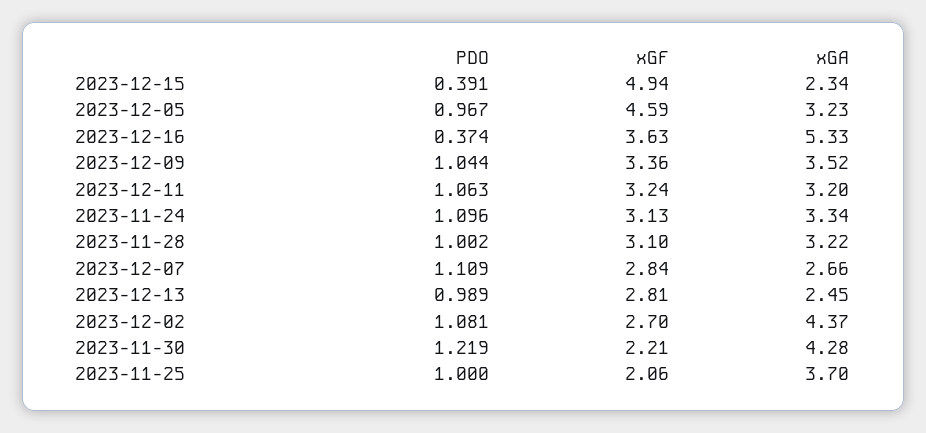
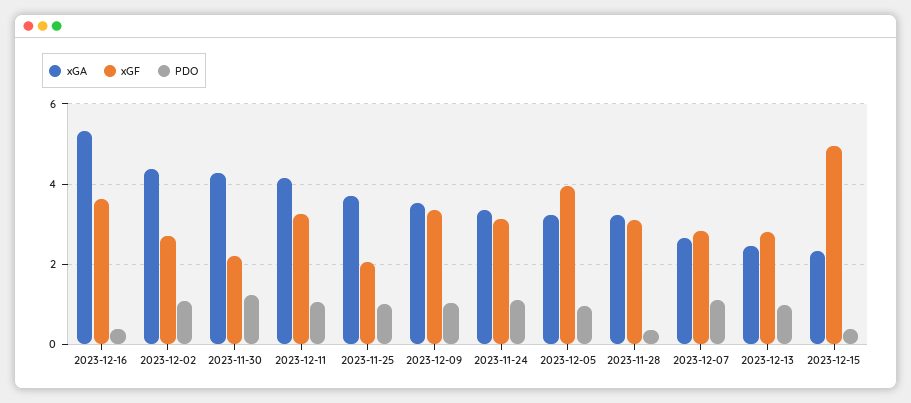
xGF, 2023-12-05: 4.59 -> 4
xGA, 2023-12-11: 3.2 -> 4.2
PDO, 2023-11-28: 1.002 -> 0.4

